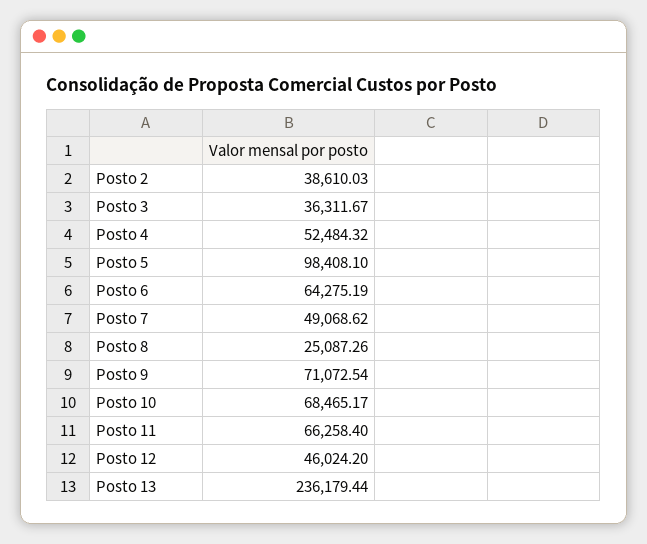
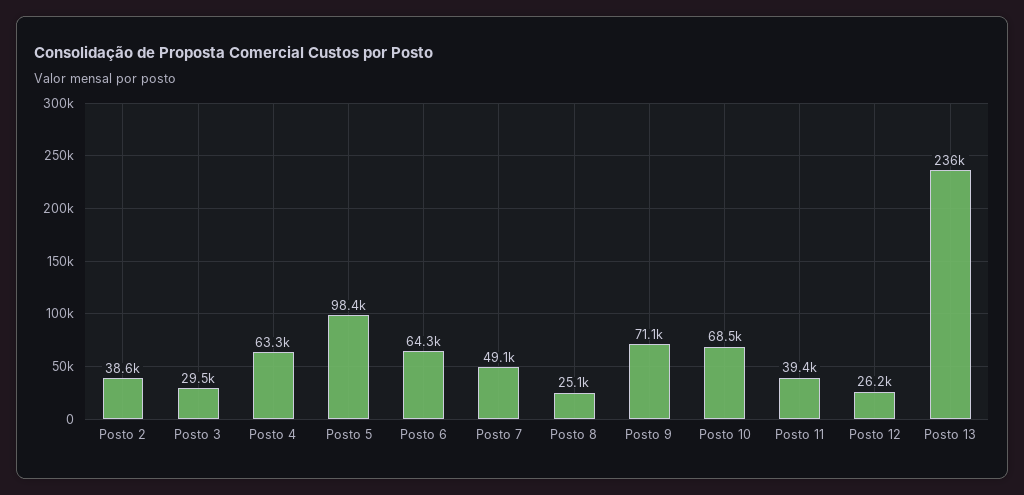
Posto 3: 36311.67 -> 29500
Posto 4: 52484.32 -> 63300
Posto 11: 66258.4 -> 39400
Posto 12: 46024.2 -> 26200

